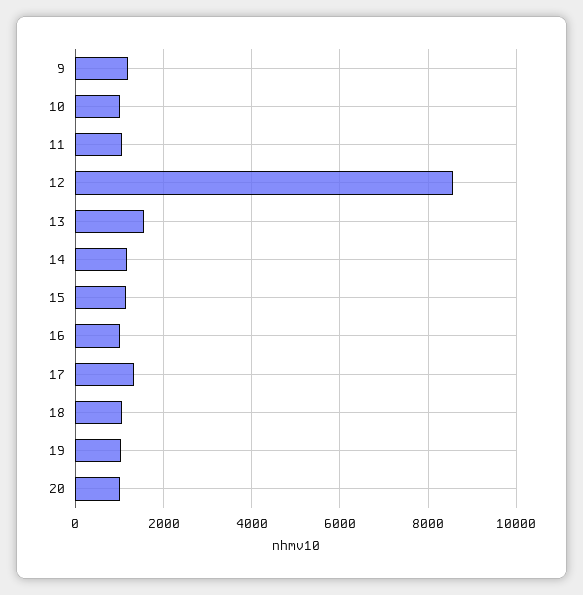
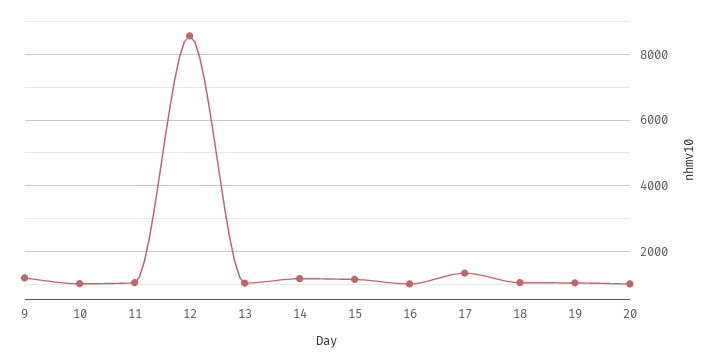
13: 1600 -> 1000

